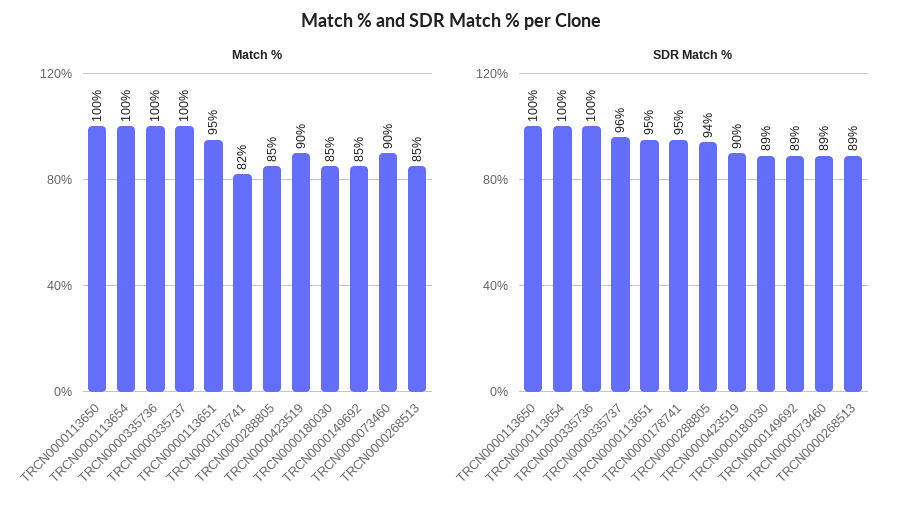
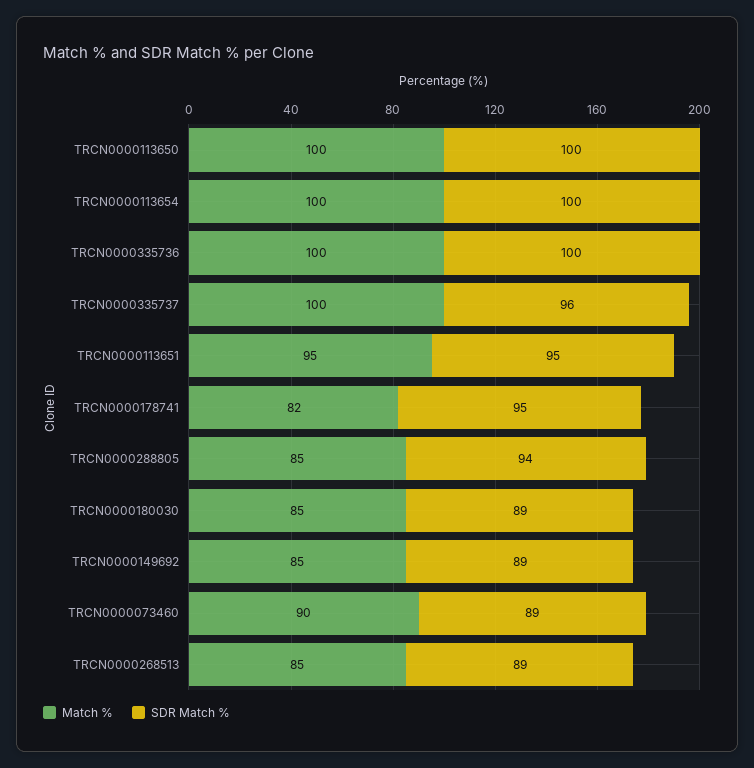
Match %, TRCN0000423519: 90 -> none
SDR Match %, TRCN0000423519: 90 -> none

